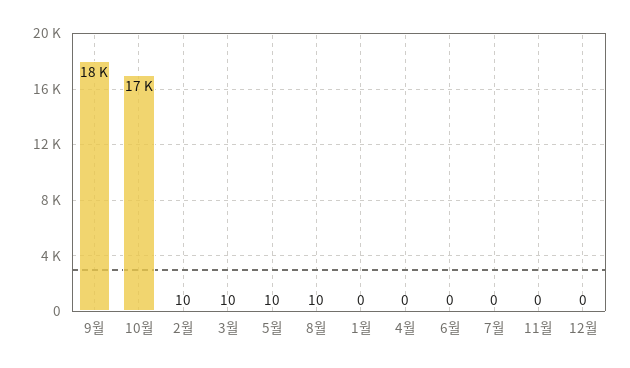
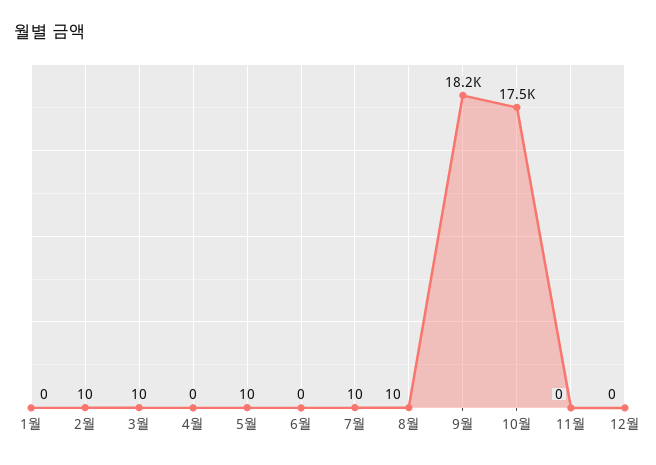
7월: 0 -> 10

